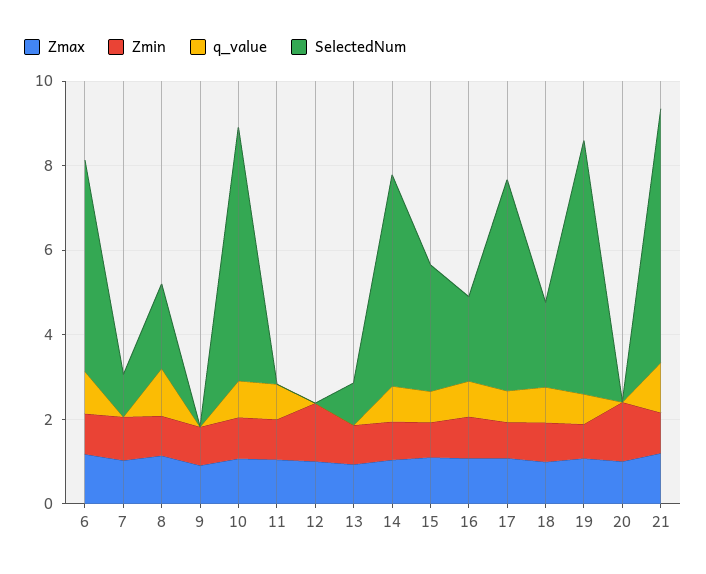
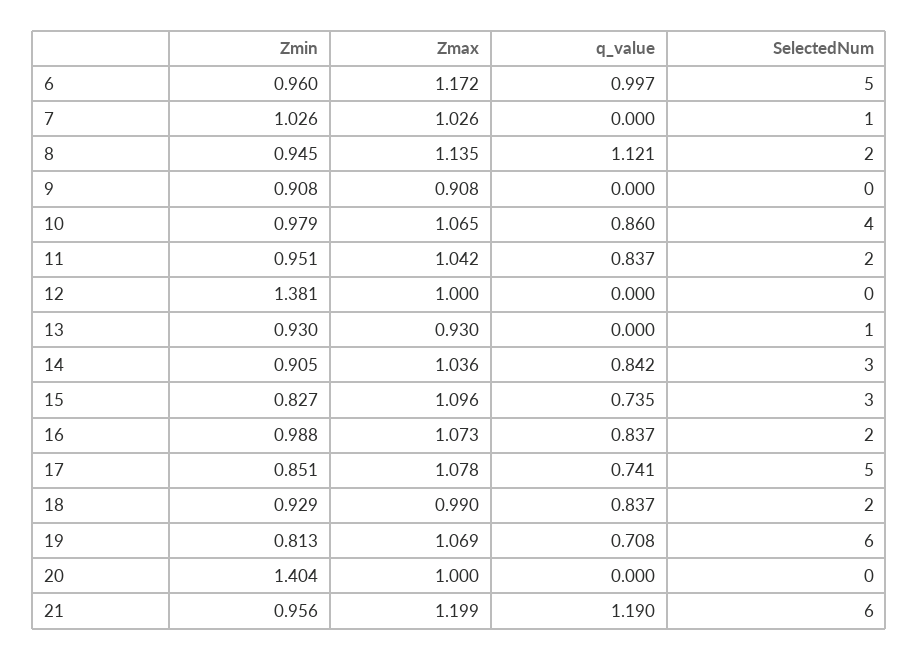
SelectedNum, 10: 6 -> 4
SelectedNum, 11: 0 -> 2
SelectedNum, 14: 5 -> 3

